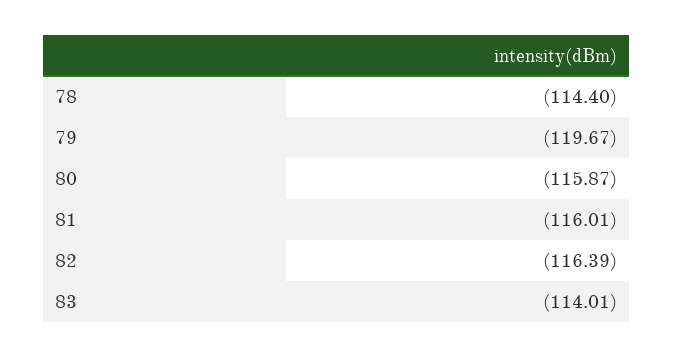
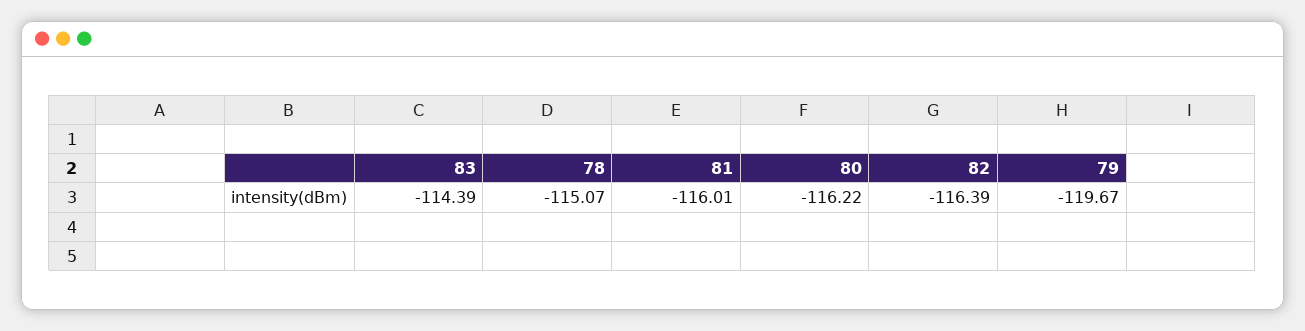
78: -114.4 -> -115.07
80: -115.87 -> -116.22
83: -114.01 -> -114.39

